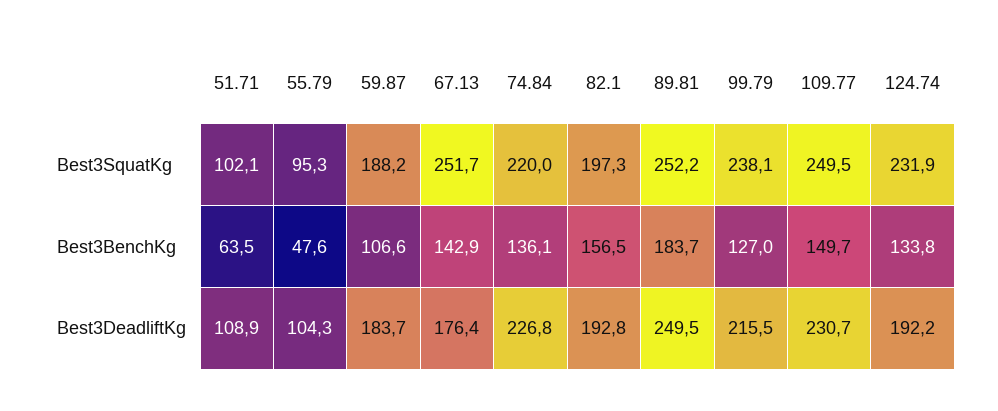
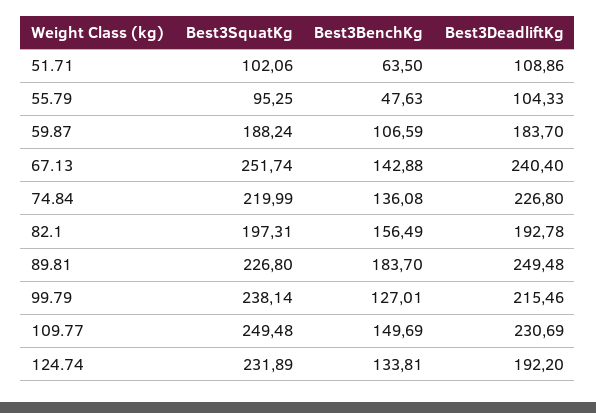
89.81, Best3SquatKg: 252.2 -> 226.8
67.13, Best3DeadliftKg: 176.4 -> 240.4

